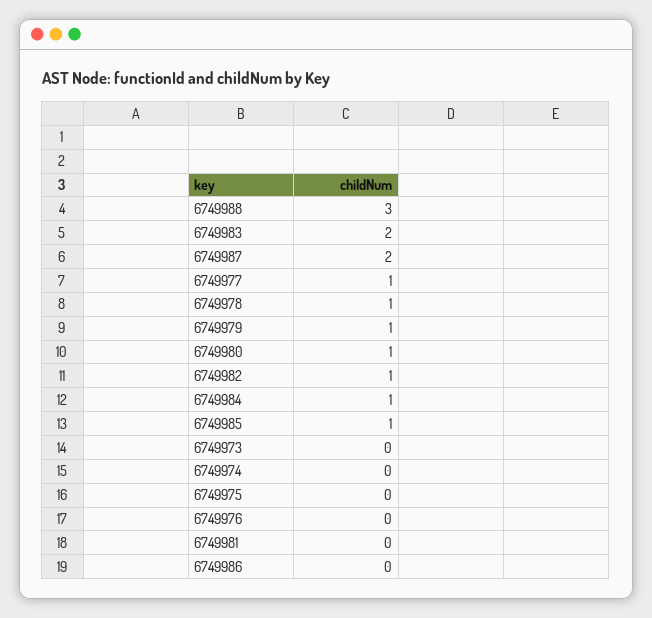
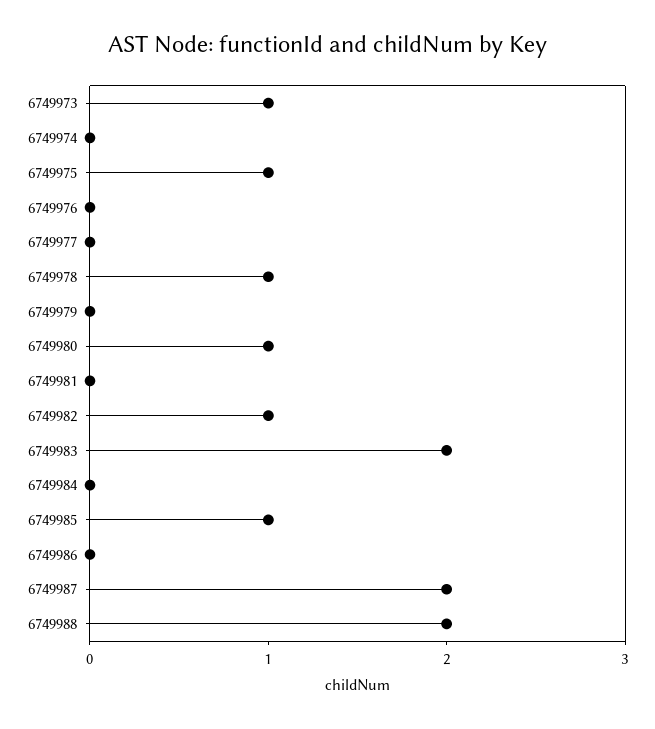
6749988: 3 -> 2
6749977: 1 -> 0
6749979: 1 -> 0
6749984: 1 -> 0
6749973: 0 -> 1
6749975: 0 -> 1

